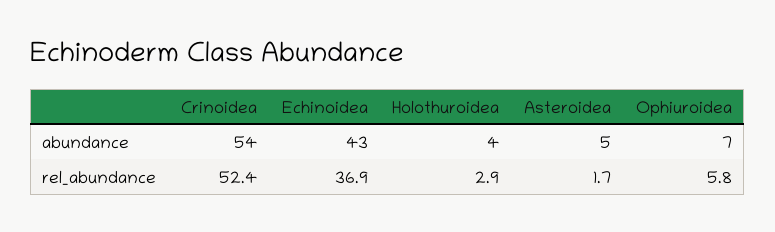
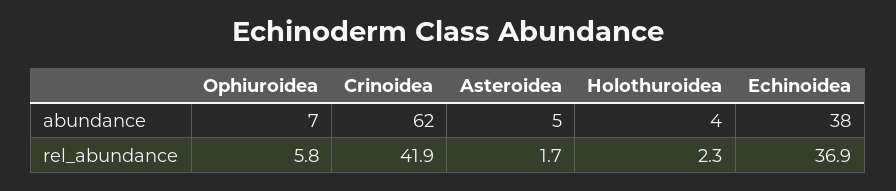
Crinoidea, abundance: 54 -> 62
Echinoidea, abundance: 43 -> 38
Crinoidea, rel_abundance: 52.4 -> 41.9
Holothuroidea, rel_abundance: 2.9 -> 2.3

